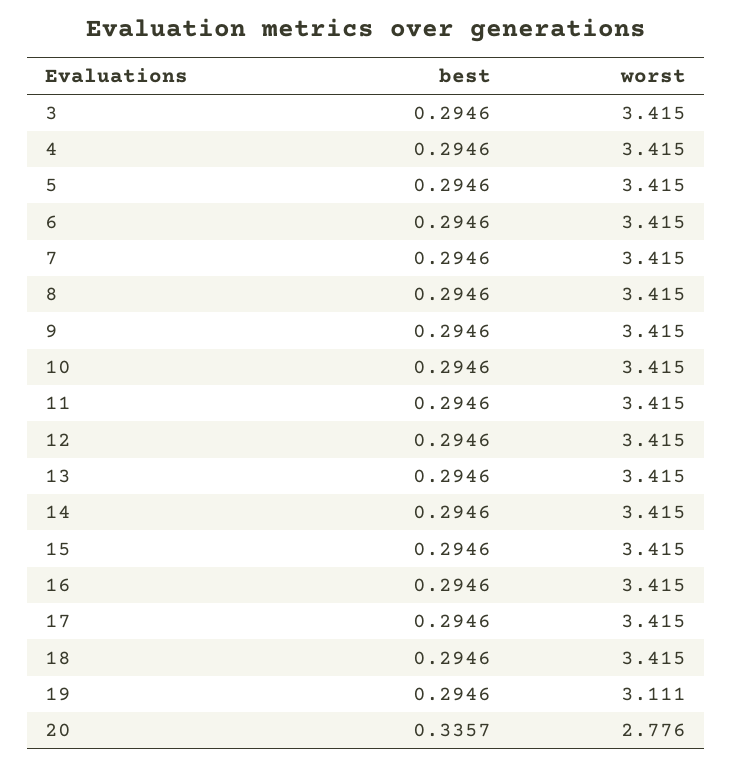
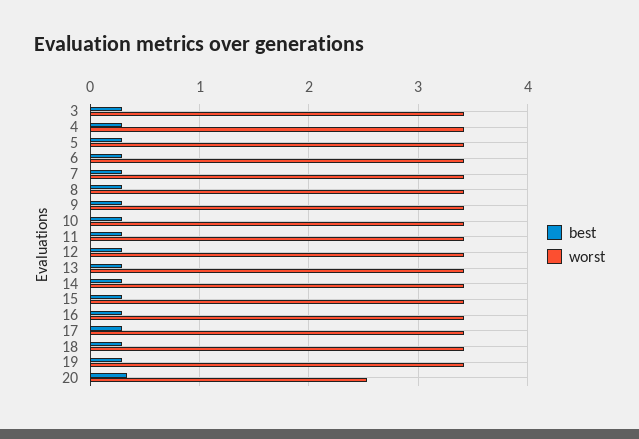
worst, 19: 3.111 -> 3.4
worst, 20: 2.776 -> 2.5

